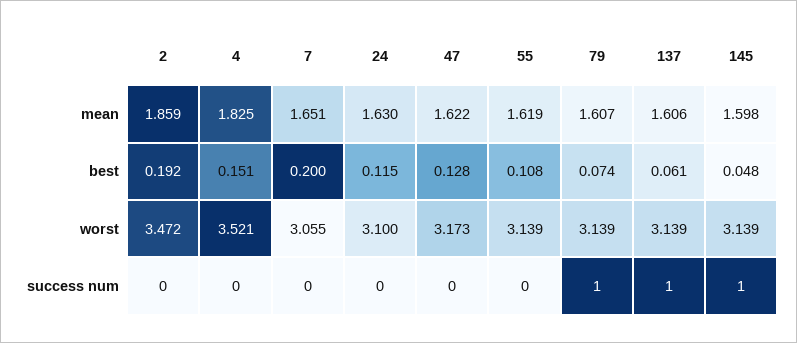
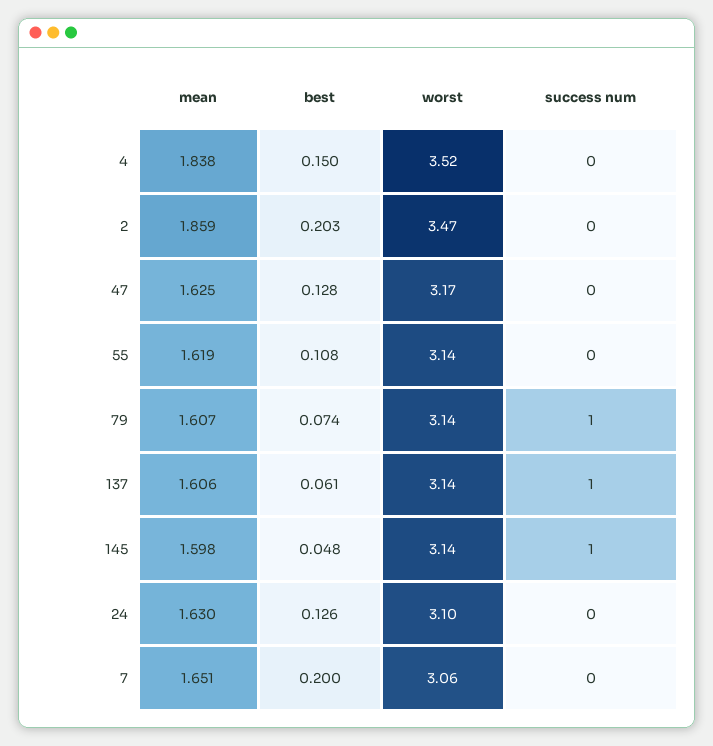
4, mean: 1.825 -> 1.838
47, mean: 1.622 -> 1.625
2, best: 0.192 -> 0.203
4, best: 0.151 -> 0.15
24, best: 0.115 -> 0.126

